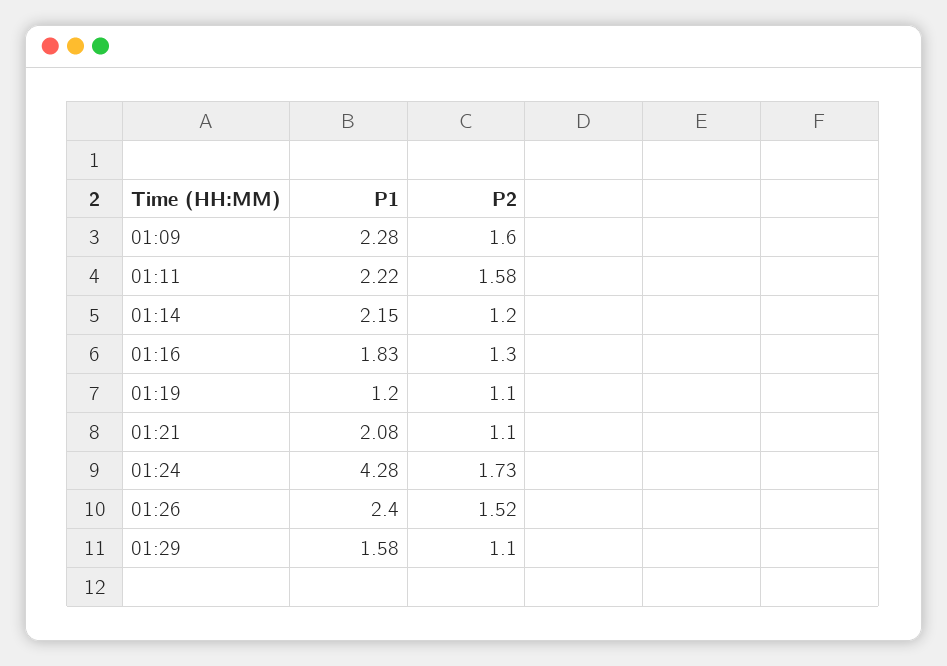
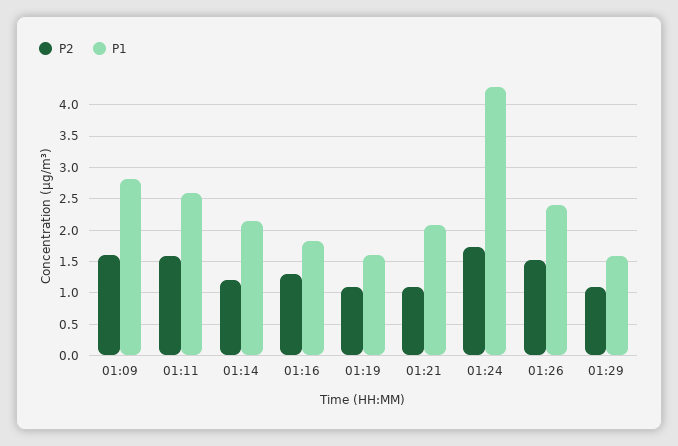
P1, 01:09: 2.28 -> 2.8
P1, 01:11: 2.22 -> 2.6
P1, 01:19: 1.2 -> 1.6

